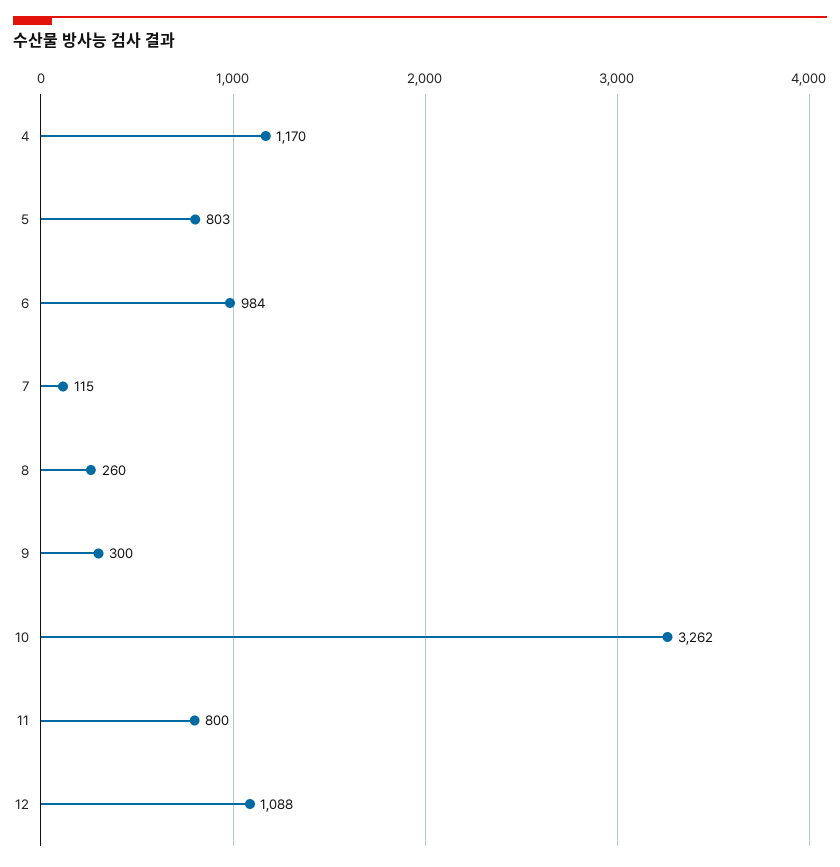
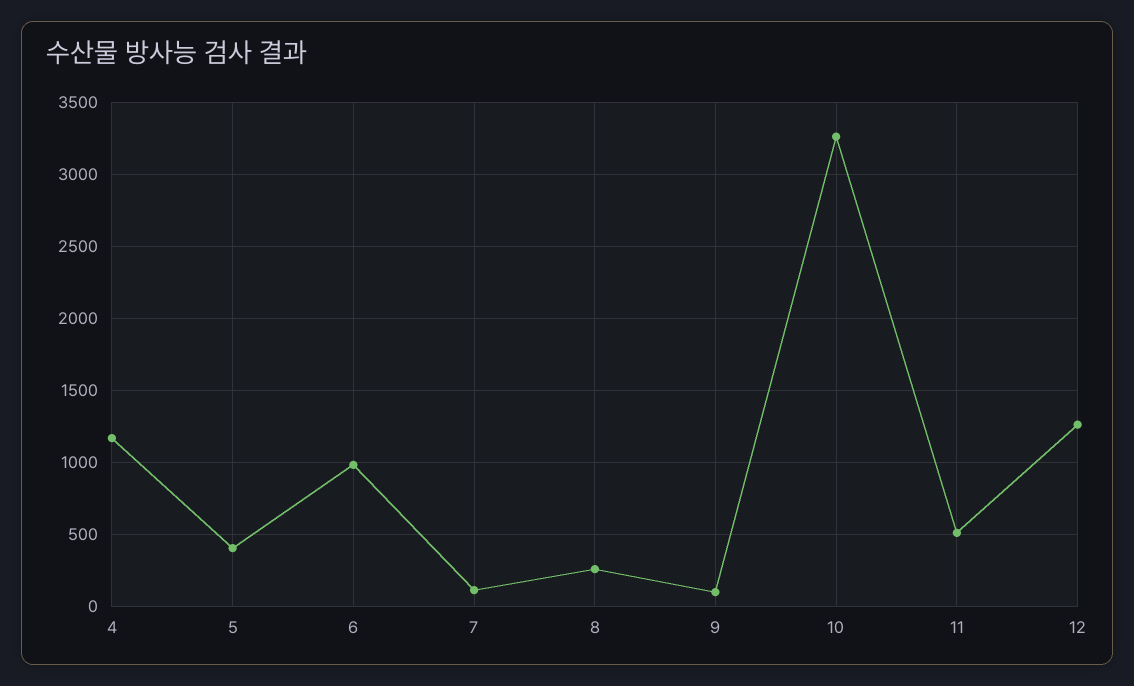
5: 803 -> 400
9: 300 -> 100
11: 800 -> 500
12: 1088 -> 1250

